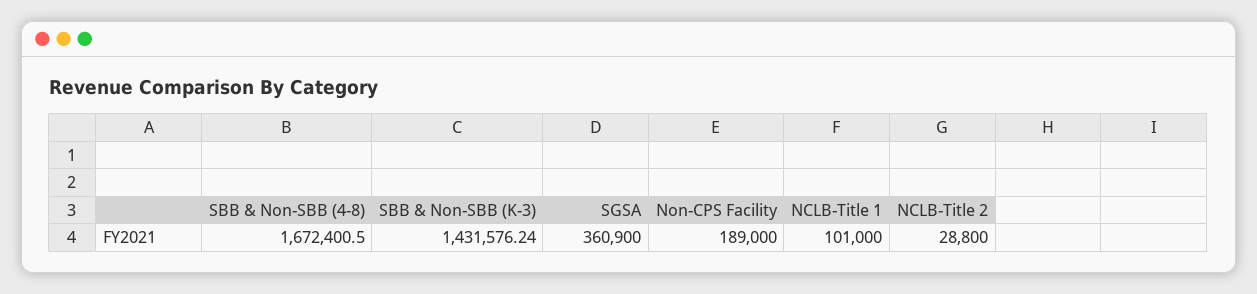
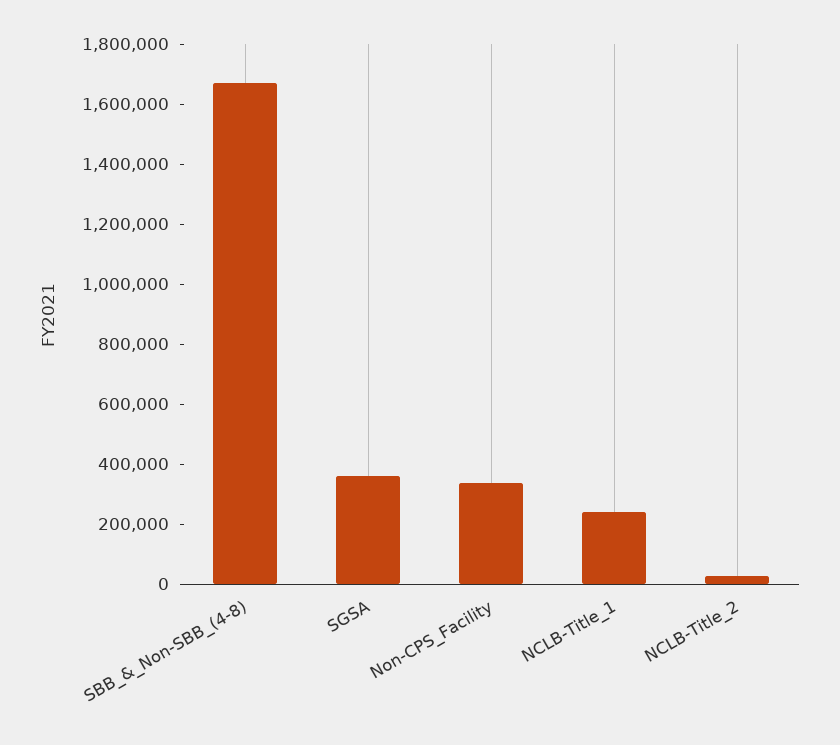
SBB & Non-SBB (K-3): 1431576.24 -> none
Non-CPS Facility: 189000 -> 350000
NCLB-Title 1: 101000 -> 250000

